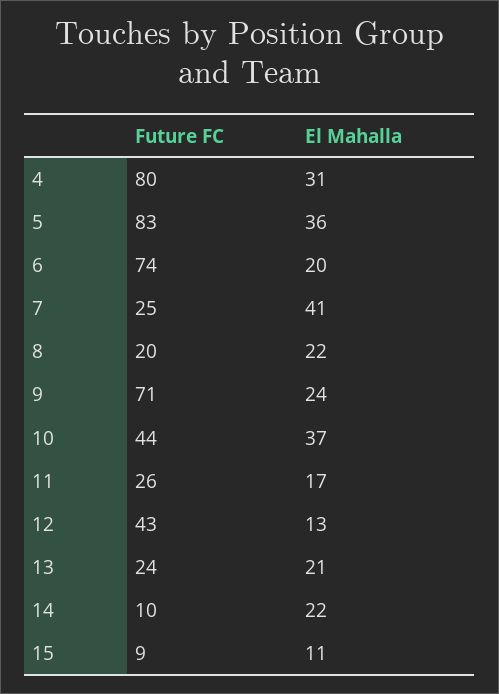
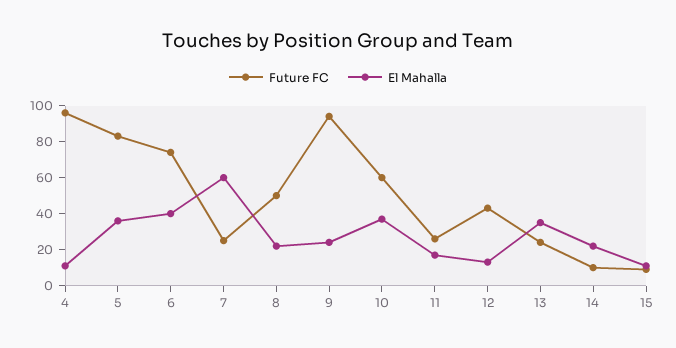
Future FC, 4: 80 -> 95
El Mahalla, 4: 31 -> 10
El Mahalla, 6: 20 -> 40
El Mahalla, 7: 41 -> 60
Future FC, 8: 20 -> 50
Future FC, 9: 71 -> 95
Future FC, 10: 44 -> 60
El Mahalla, 13: 21 -> 35

